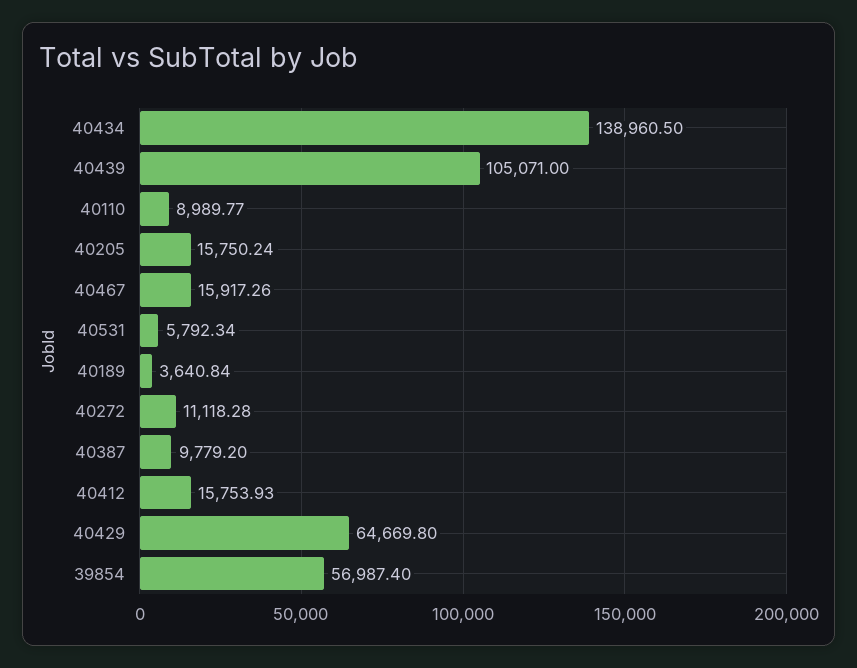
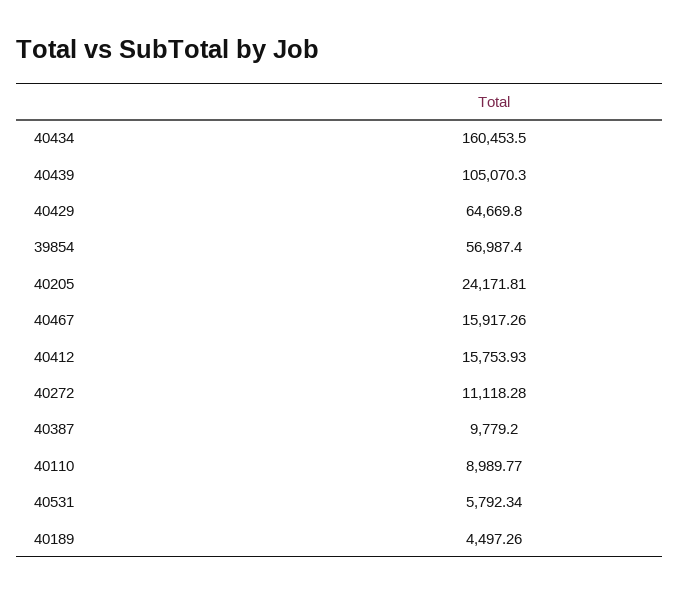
40434: 138960.5 -> 160453.5
40439: 105071 -> 105070.3
40205: 15750.24 -> 24171.81
40189: 3640.84 -> 4497.26

